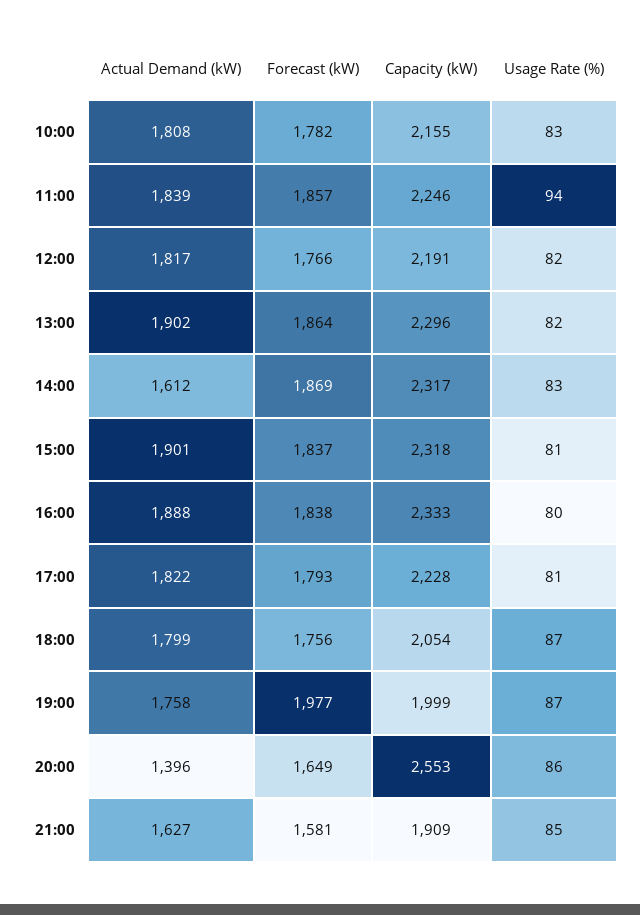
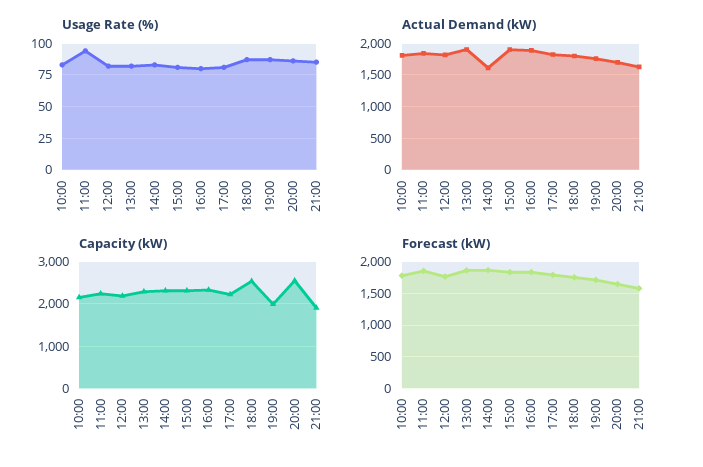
Capacity (kW), 18:00: 2054 -> 2600
Forecast (kW), 19:00: 1977 -> 1700
Actual Demand (kW), 20:00: 1396 -> 1700

